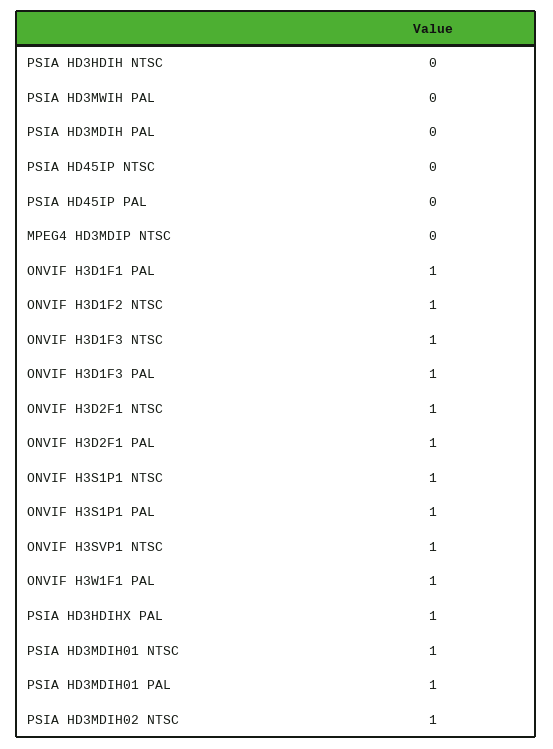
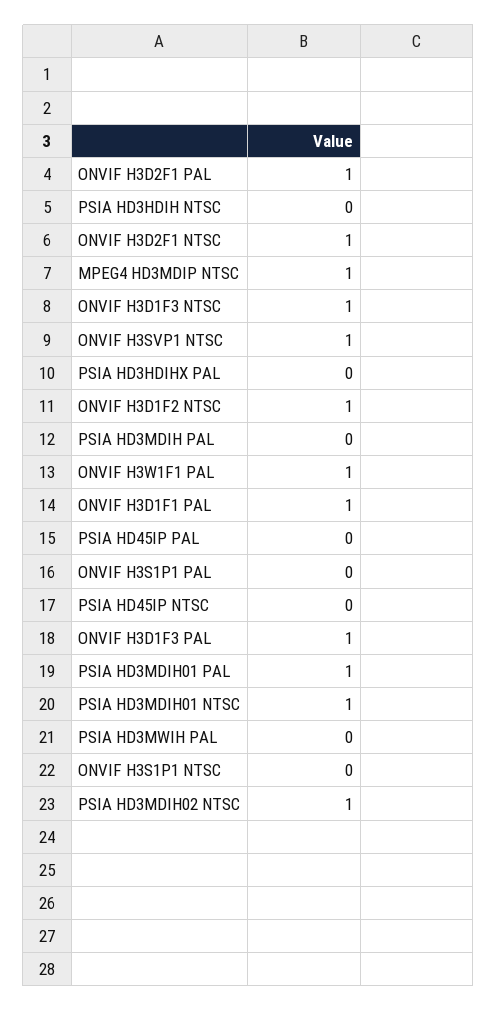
MPEG4 HD3MDIP NTSC: 0 -> 1
ONVIF H3S1P1 NTSC: 1 -> 0
ONVIF H3S1P1 PAL: 1 -> 0
PSIA HD3HDIHX PAL: 1 -> 0

